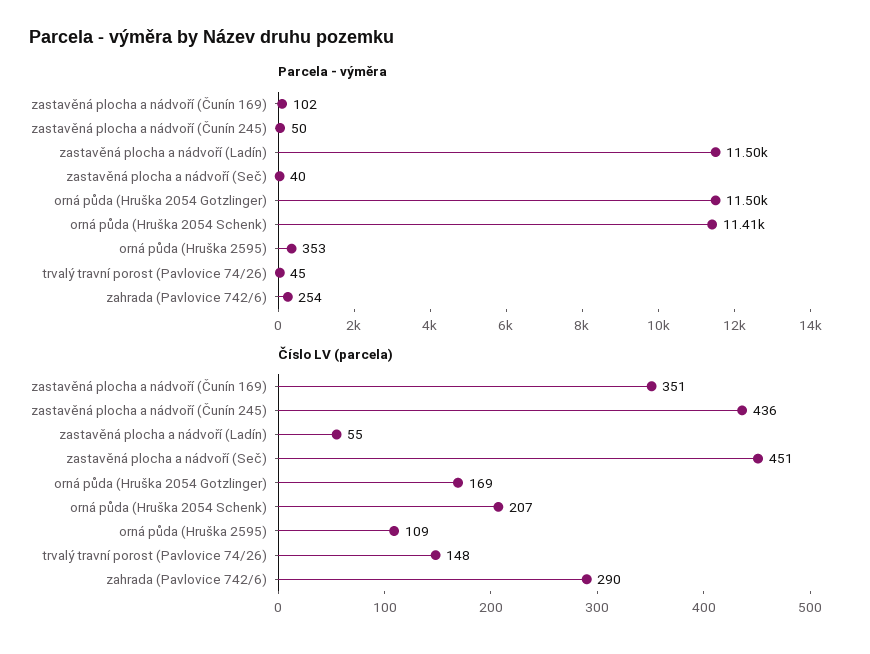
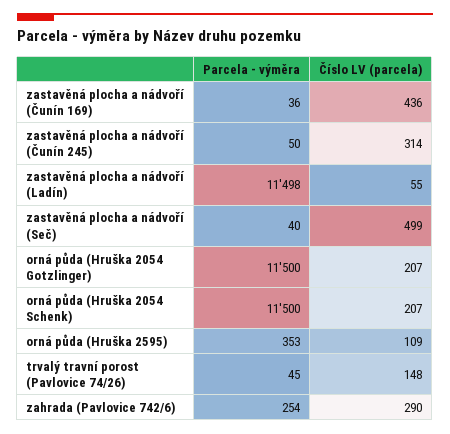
Parcela - výměra, zastavěná plocha a nádvoří (Čunín 169): 102 -> 36
Parcela - výměra, orná půda (Hruška 2054 Schenk): 11410 -> 11500
Číslo LV (parcela), zastavěná plocha a nádvoří (Čunín 169): 351 -> 436
Číslo LV (parcela), zastavěná plocha a nádvoří (Čunín 245): 436 -> 314
Číslo LV (parcela), zastavěná plocha a nádvoří (Seč): 451 -> 499
Číslo LV (parcela), orná půda (Hruška 2054 Gotzlinger): 169 -> 207

